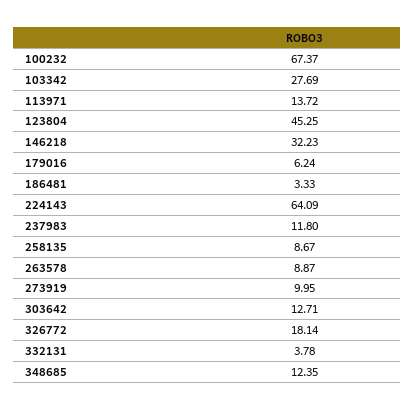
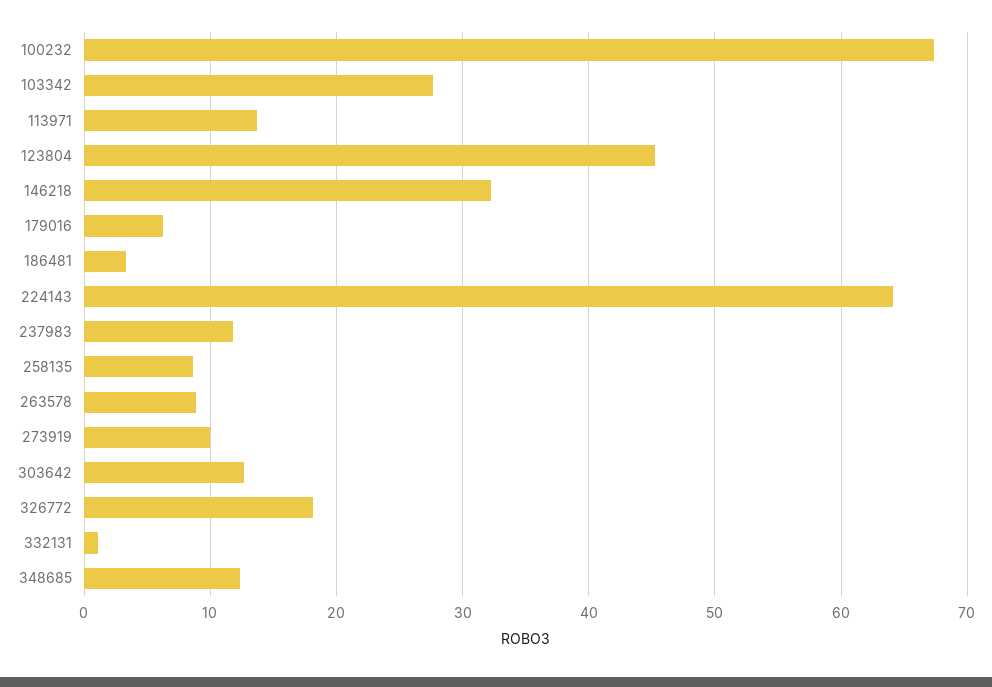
332131: 3.78 -> 1

